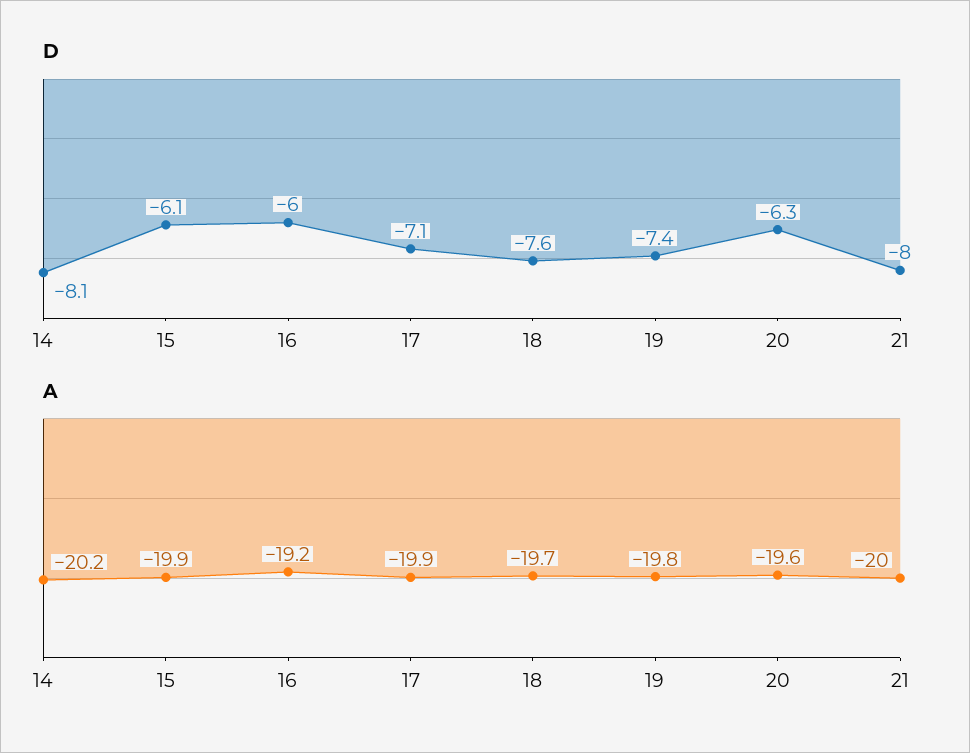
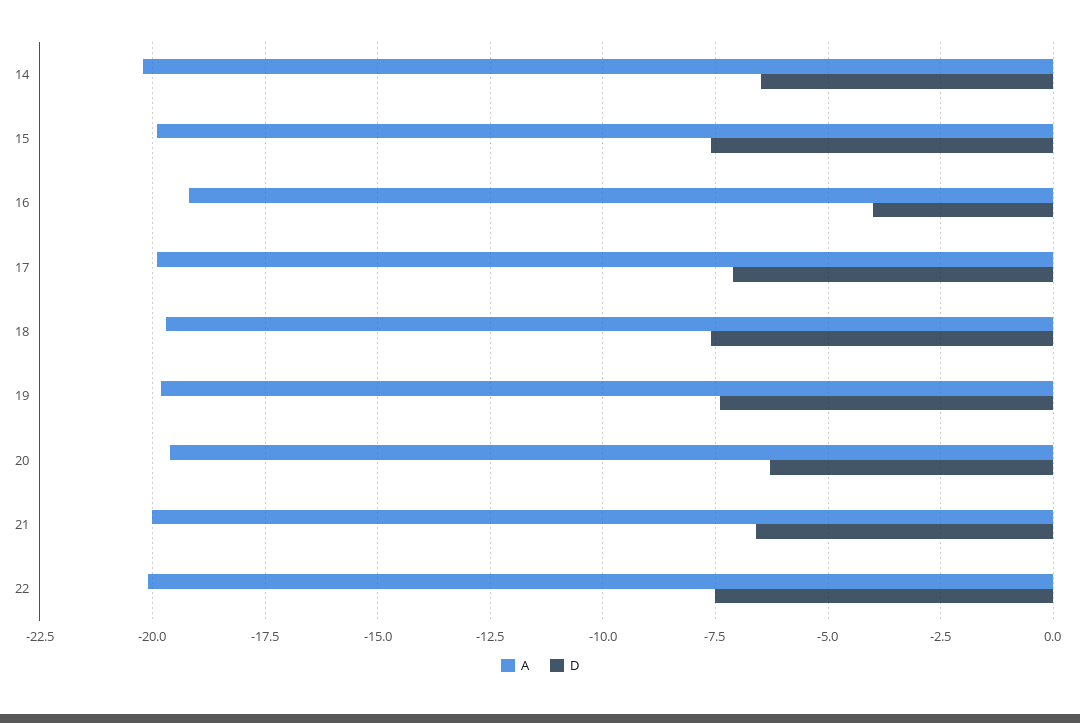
D, 14: -8.1 -> -6.5
D, 15: -6.1 -> -7.5
D, 16: -6 -> -4
D, 21: -8 -> -6.5
A, 22: none -> -20
D, 22: none -> -7.5

